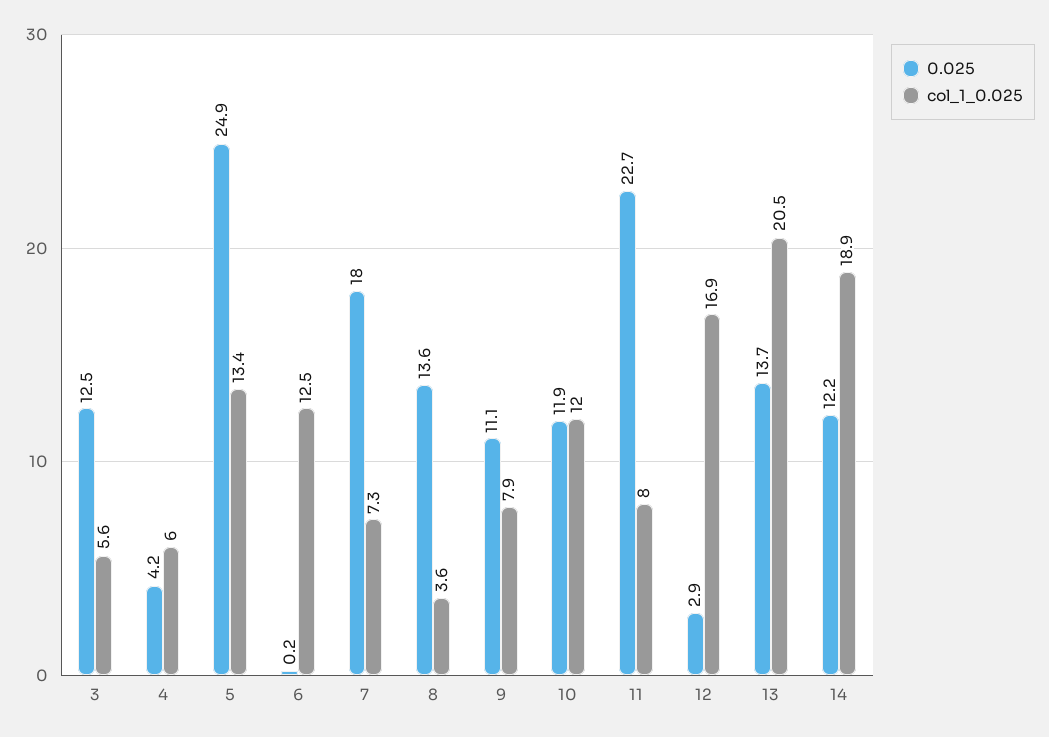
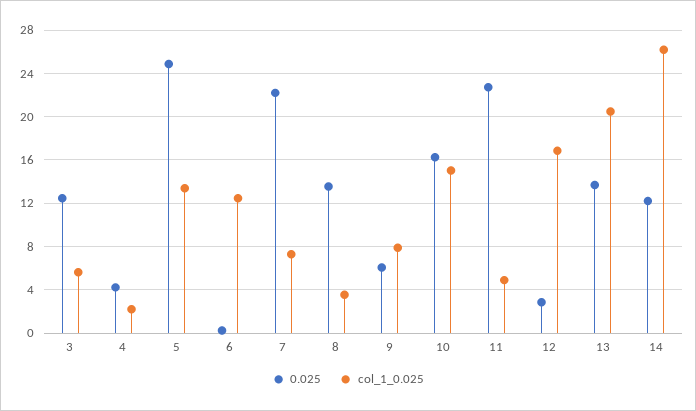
col_1_0.025, 4: 6 -> 2
0.025, 7: 18 -> 22
0.025, 9: 11.1 -> 6
0.025, 10: 11.9 -> 16
col_1_0.025, 10: 12 -> 15
col_1_0.025, 11: 8 -> 5
col_1_0.025, 14: 18.9 -> 26

